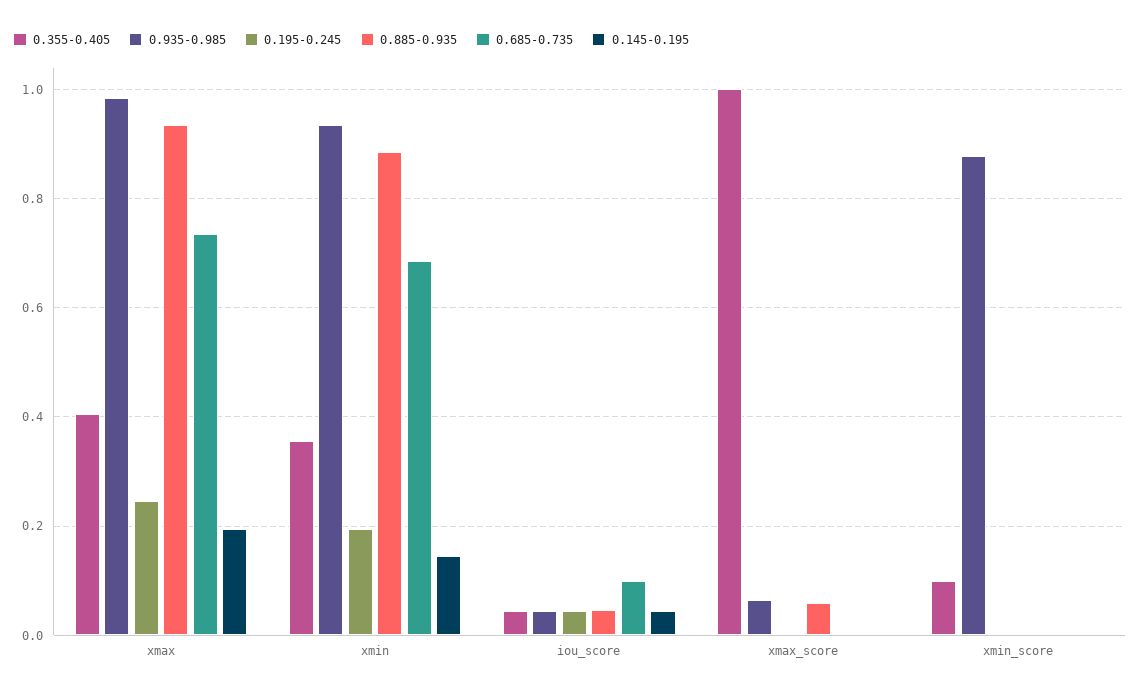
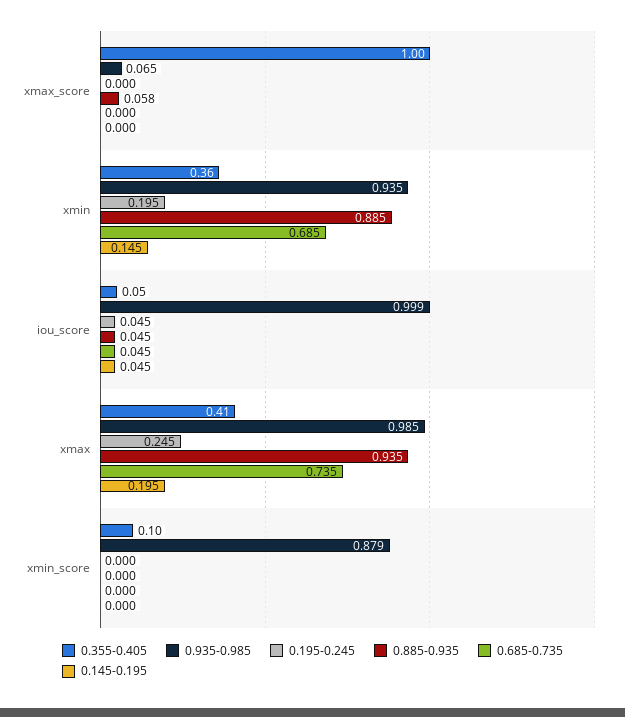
0.935-0.985, iou_score: 0.04 -> 0.999
0.685-0.735, iou_score: 0.1 -> 0.045

